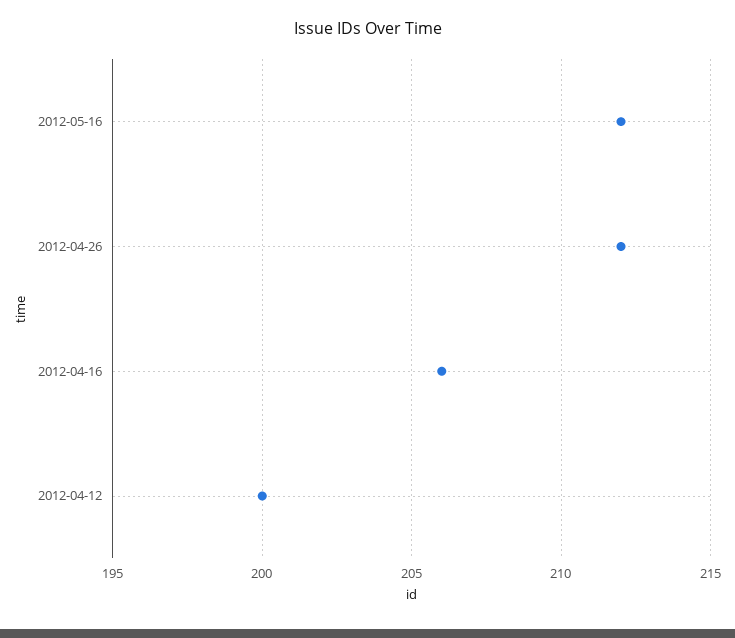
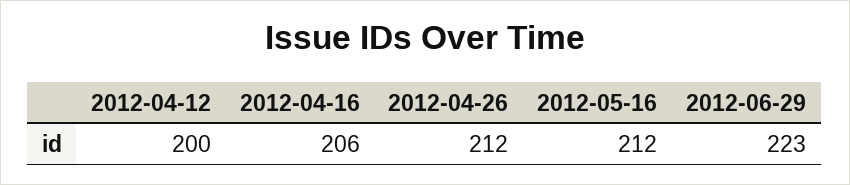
2012-06-29: none -> 223

